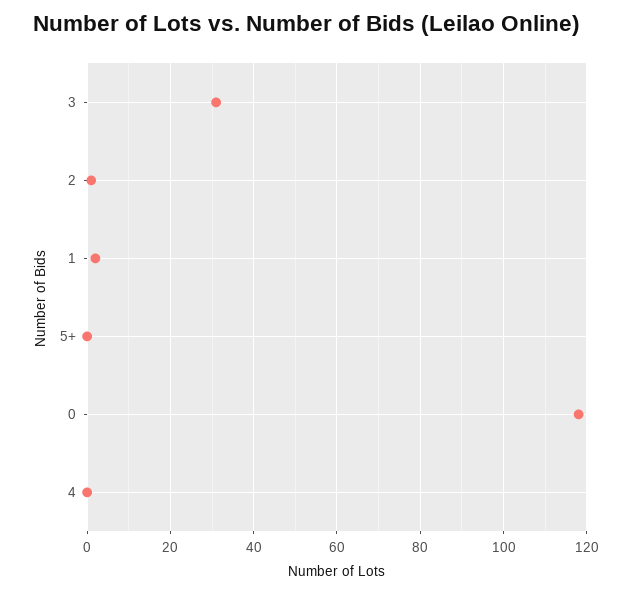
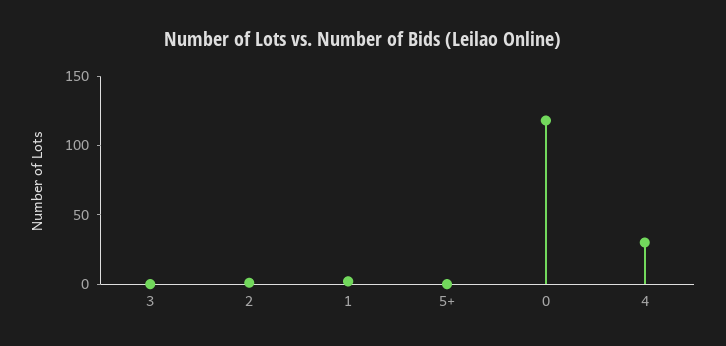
3: 30 -> 0
4: 0 -> 30

